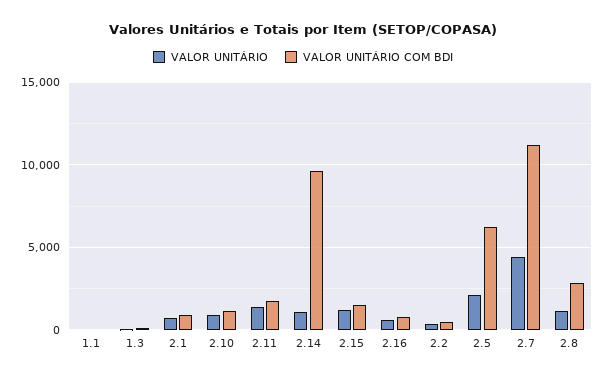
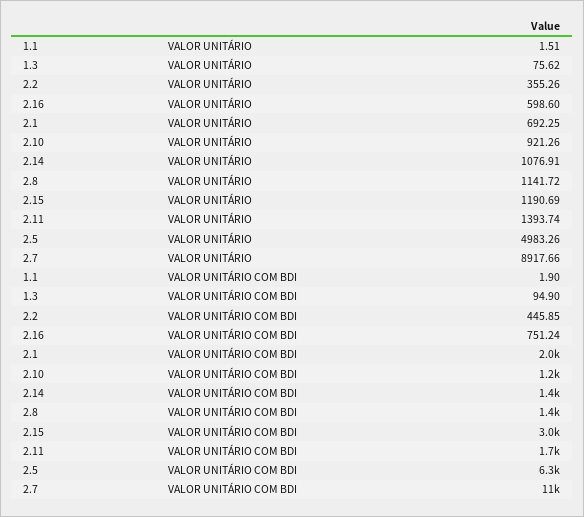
VALOR UNITÁRIO COM BDI, 2.1: 1000 -> 2000
VALOR UNITÁRIO COM BDI, 2.14: 9500 -> 1400
VALOR UNITÁRIO COM BDI, 2.15: 1500 -> 3000
VALOR UNITÁRIO, 2.5: 2000 -> 4983.26
VALOR UNITÁRIO, 2.7: 4500 -> 8917.66
VALOR UNITÁRIO COM BDI, 2.8: 3000 -> 1400

